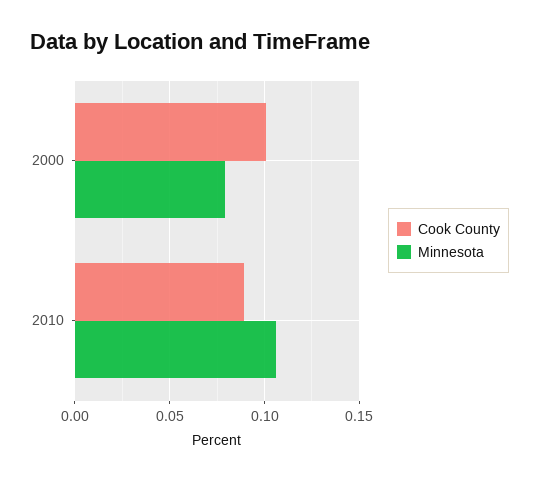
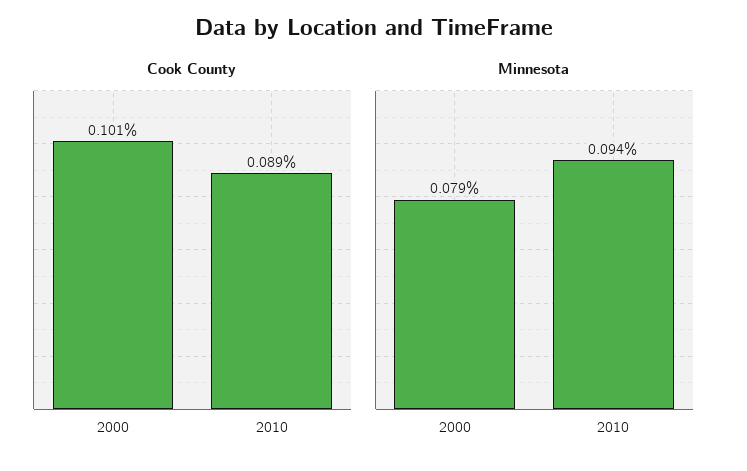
Minnesota, 2010: 0.105 -> 0.094

